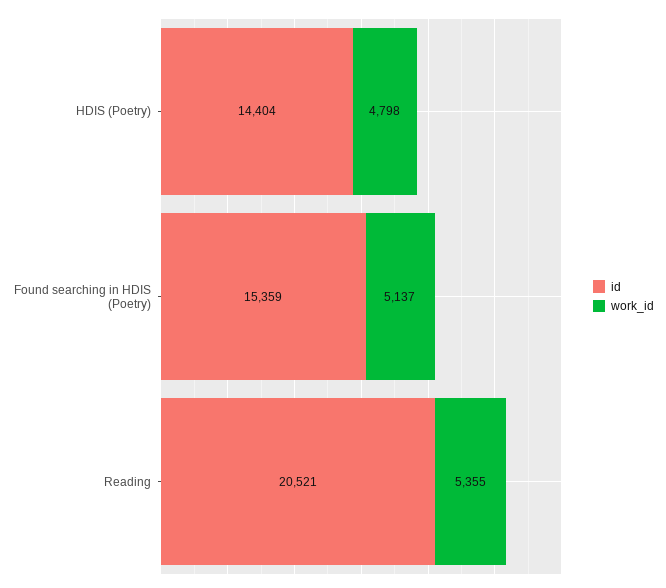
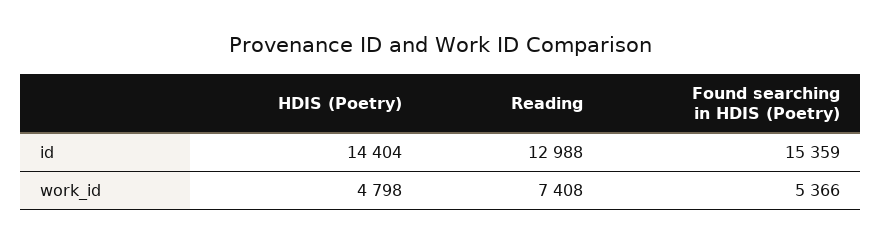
work_id, Found searching in HDIS (Poetry): 5137 -> 5366
id, Reading: 20521 -> 12988
work_id, Reading: 5355 -> 7408

